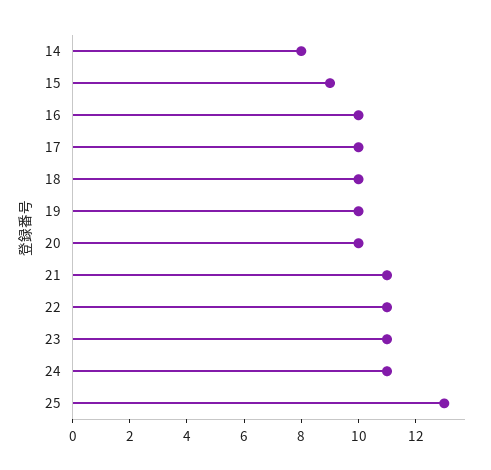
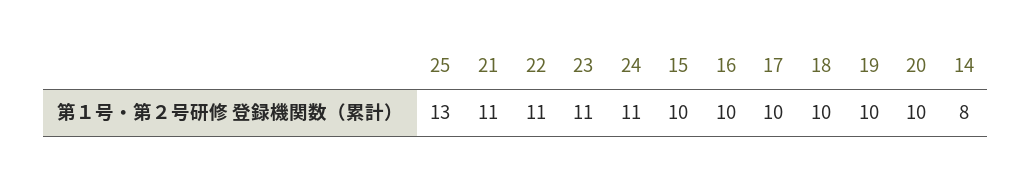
15: 9 -> 10

